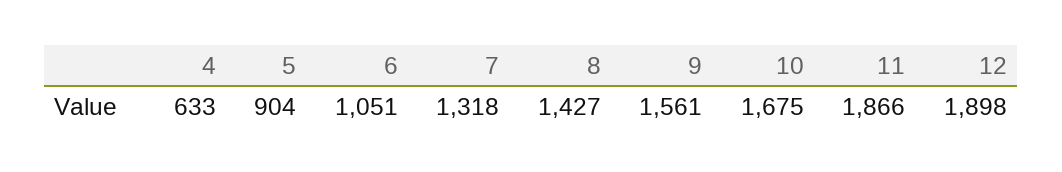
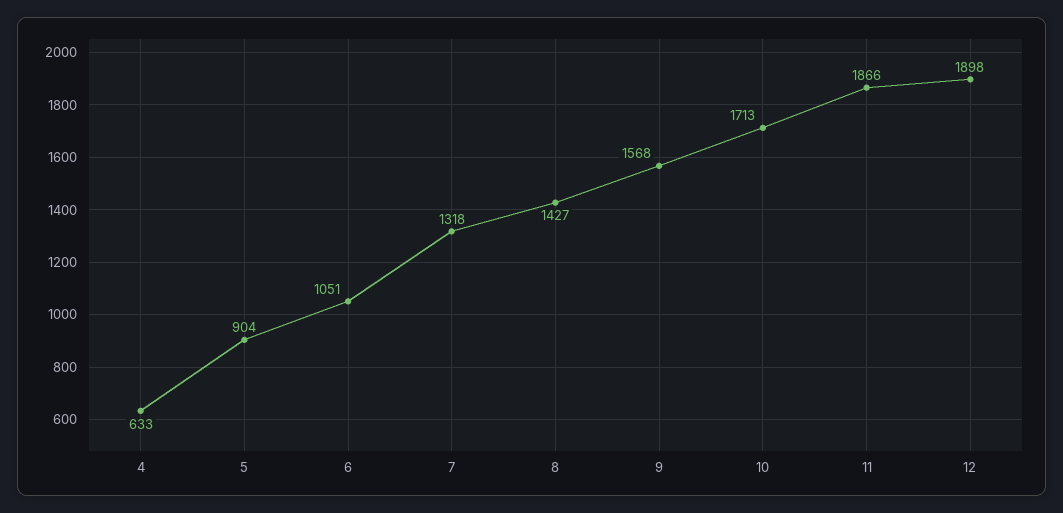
9: 1561 -> 1568
10: 1675 -> 1713

